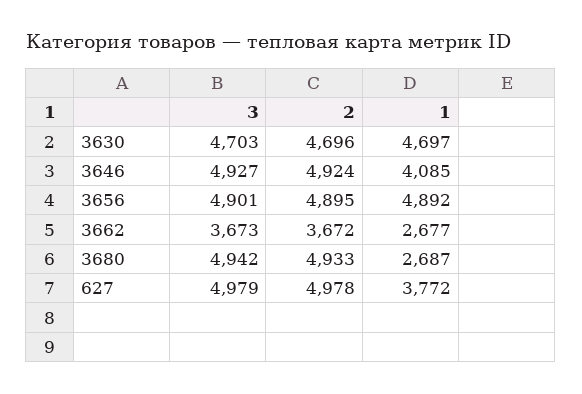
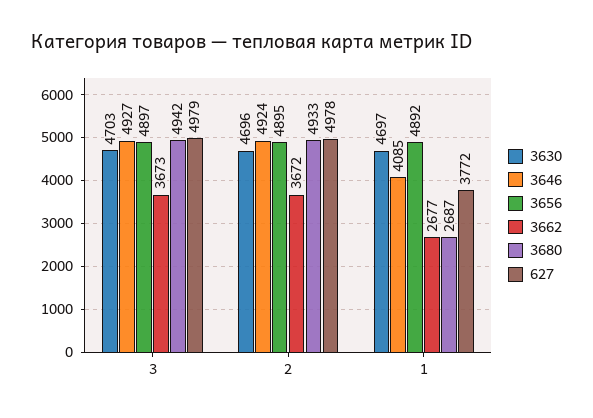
3656, 3: 4901 -> 4897

